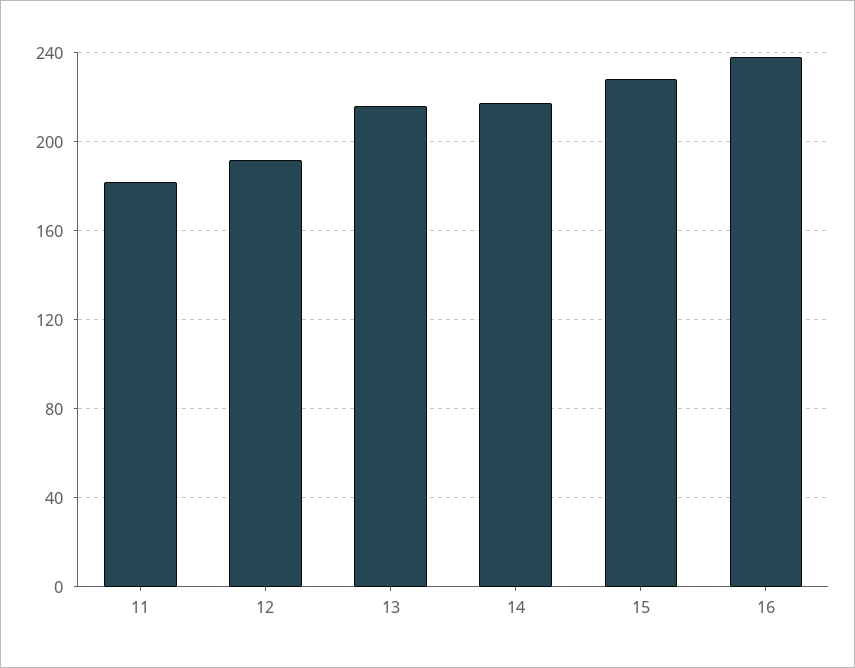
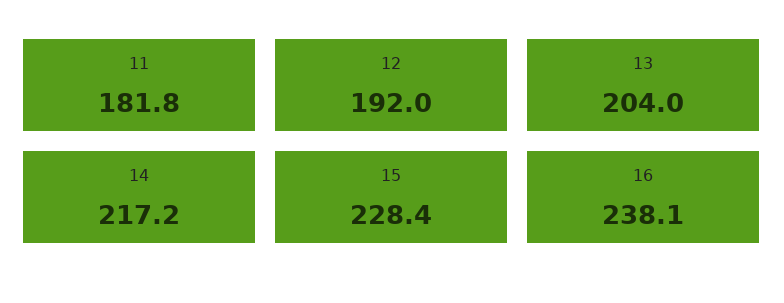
13: 215 -> 204

